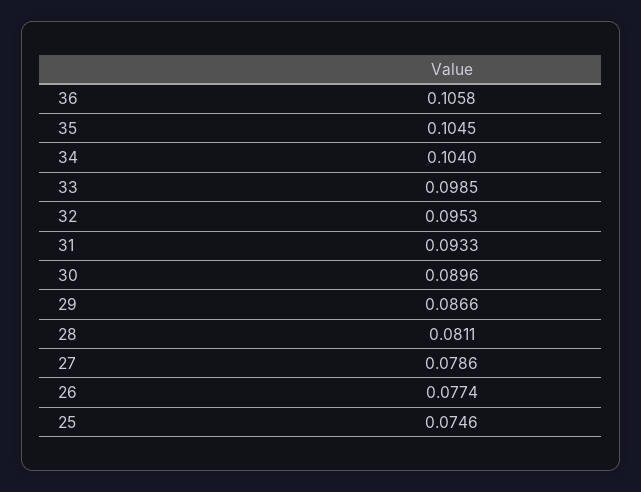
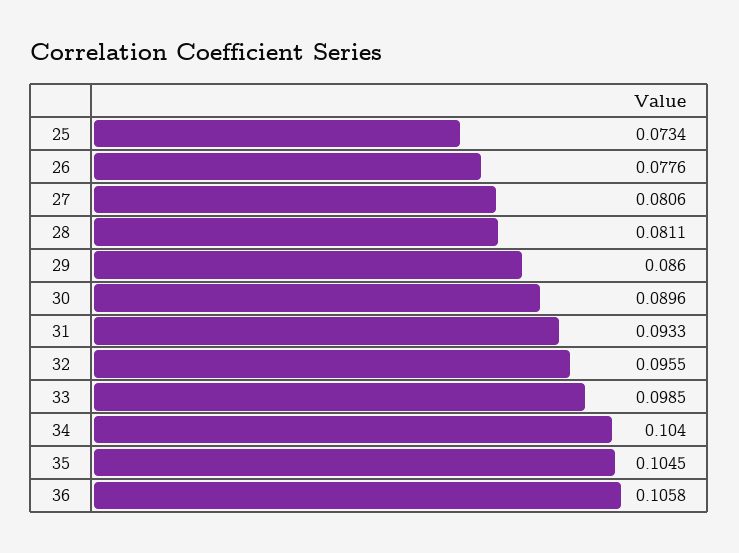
32: 0.0953 -> 0.0955
29: 0.0866 -> 0.086
27: 0.0786 -> 0.0806
26: 0.0774 -> 0.0776
25: 0.0746 -> 0.0734

